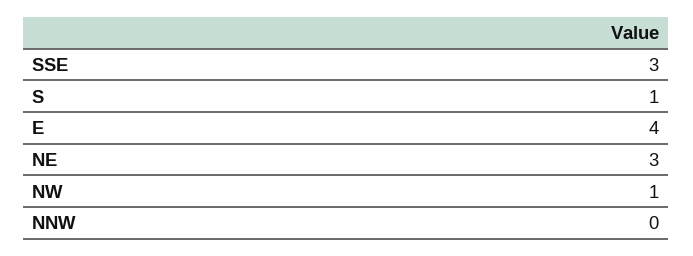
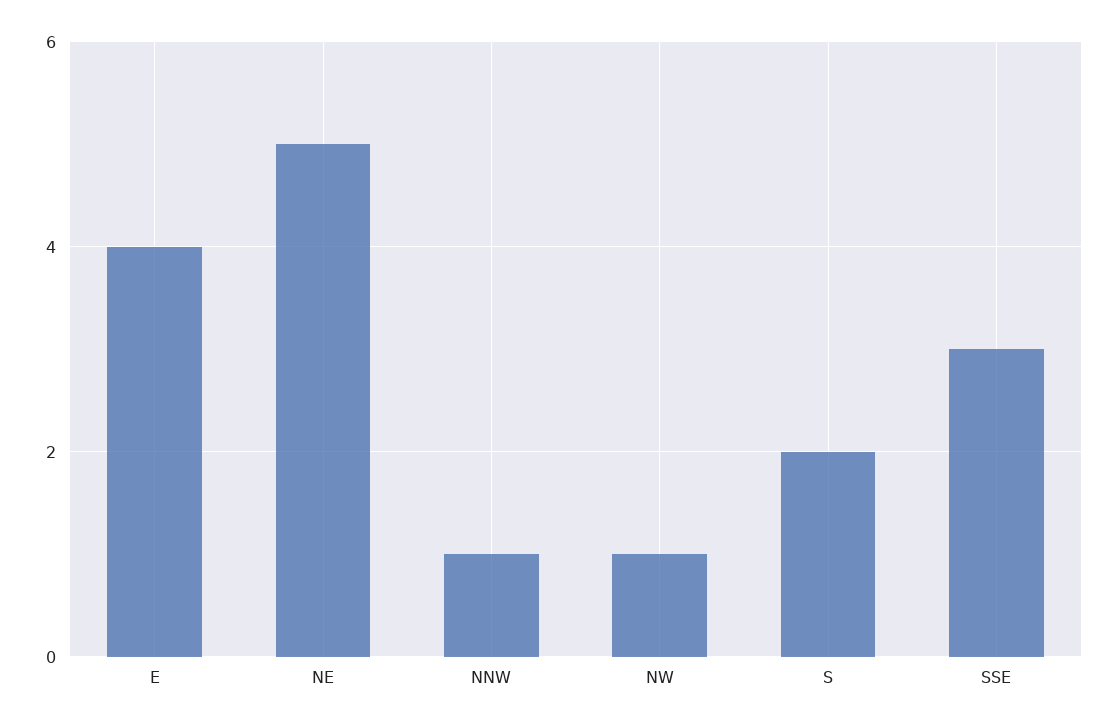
S: 1 -> 2
NE: 3 -> 5
NNW: 0 -> 1

